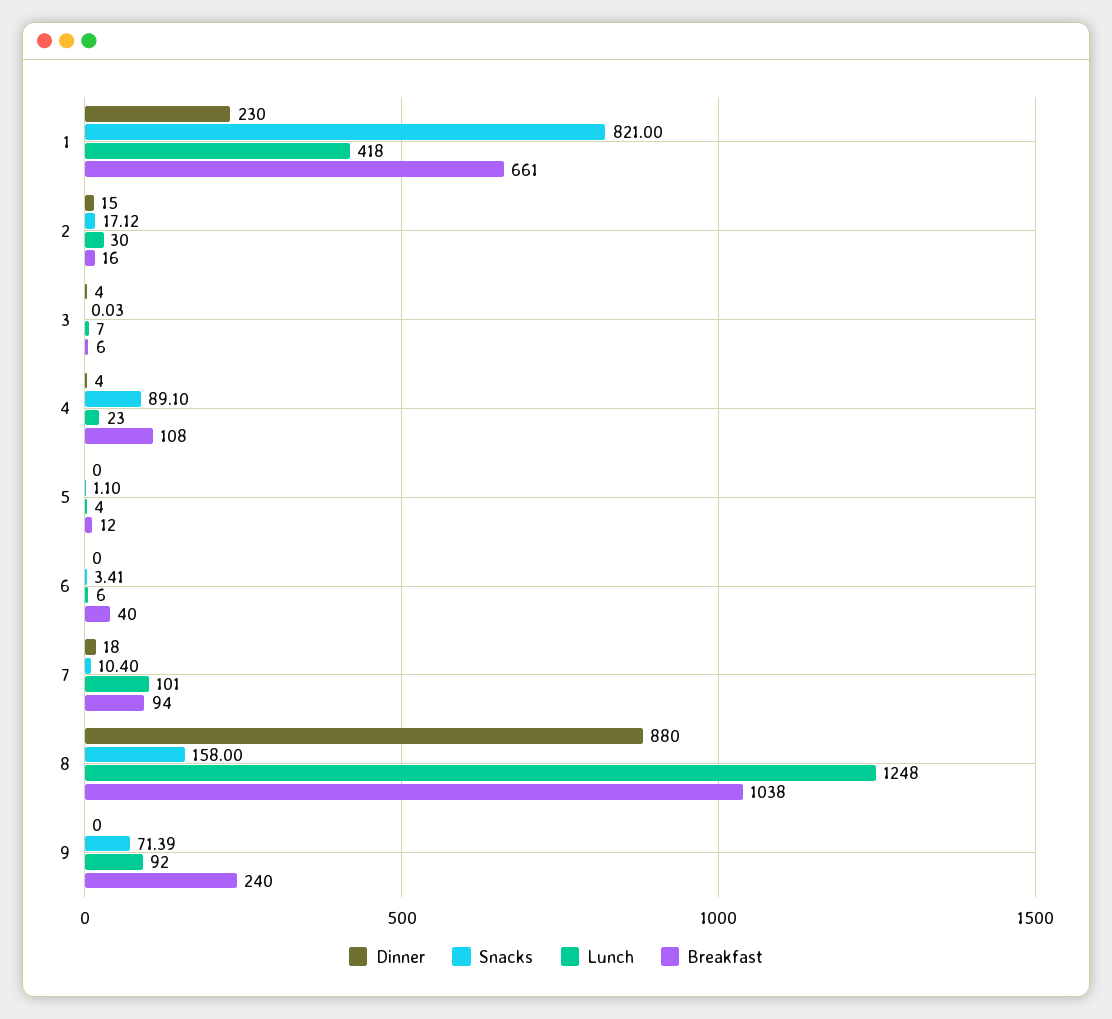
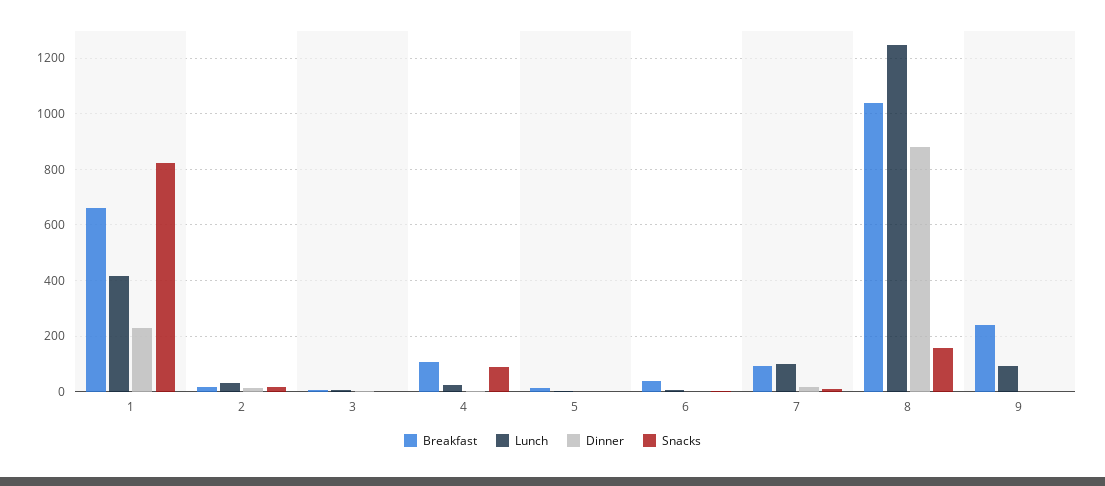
Snacks, 9: 71.39 -> 0

